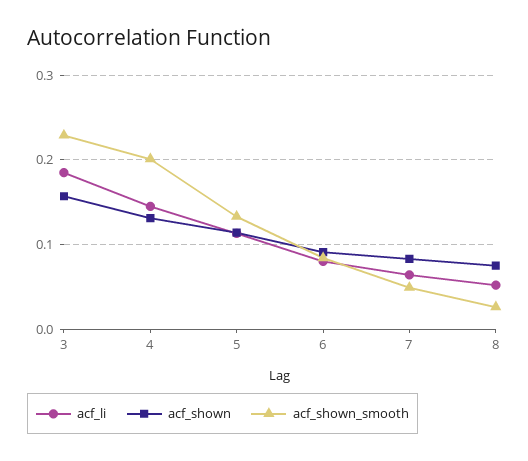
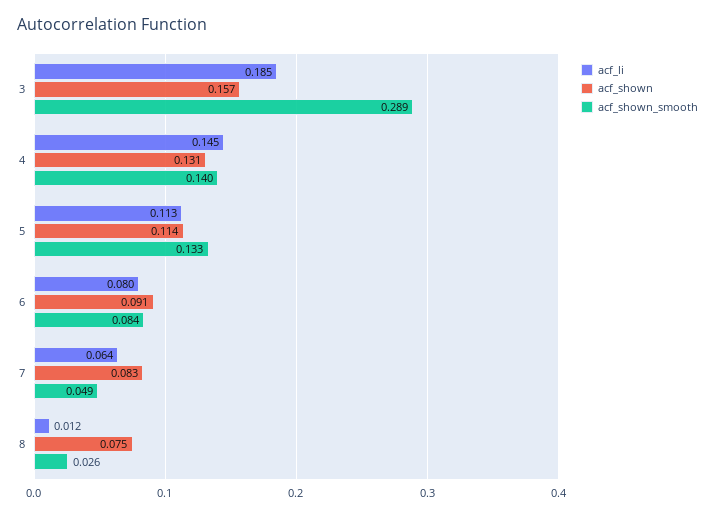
acf_shown_smooth, 3: 0.23 -> 0.289
acf_shown_smooth, 4: 0.2 -> 0.14
acf_li, 8: 0.05 -> 0.012

